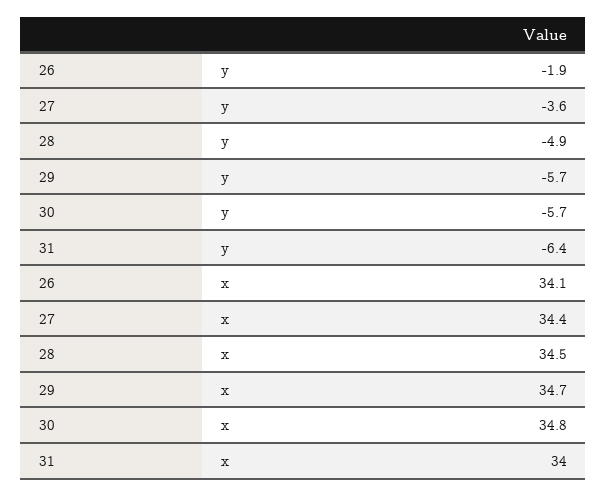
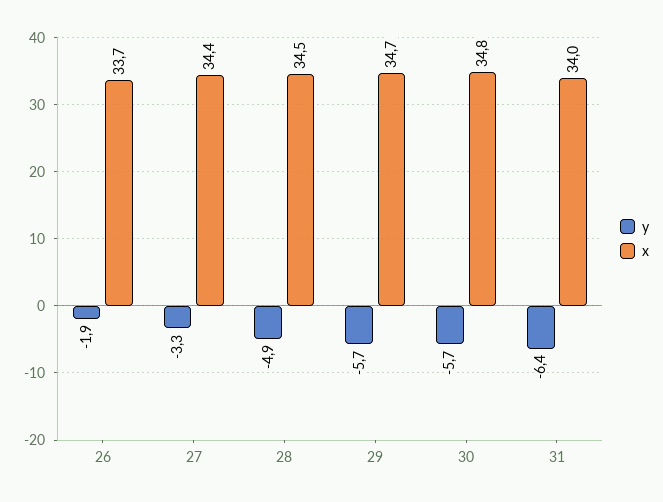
y, 27: -3.6 -> -3.3
x, 26: 34.1 -> 33.7

